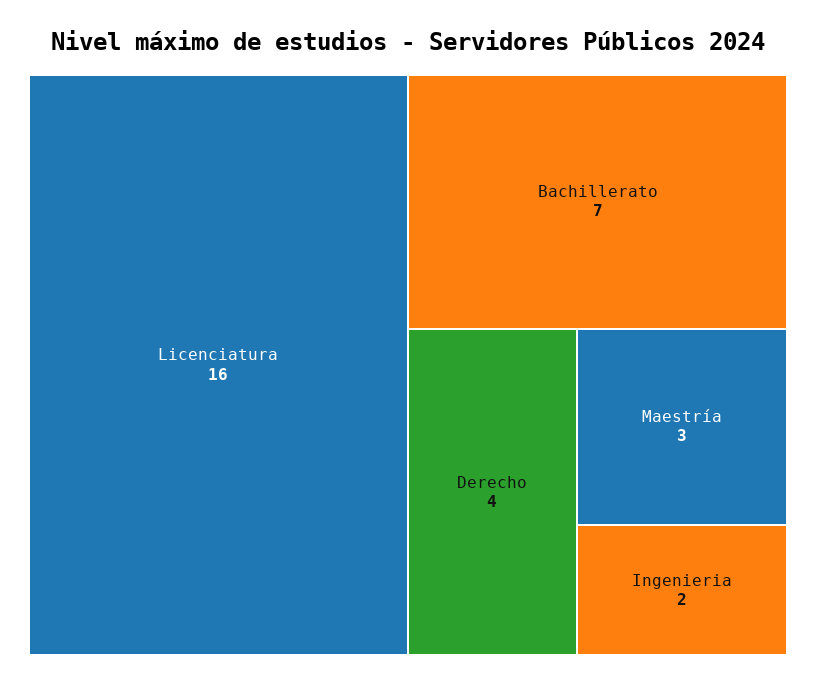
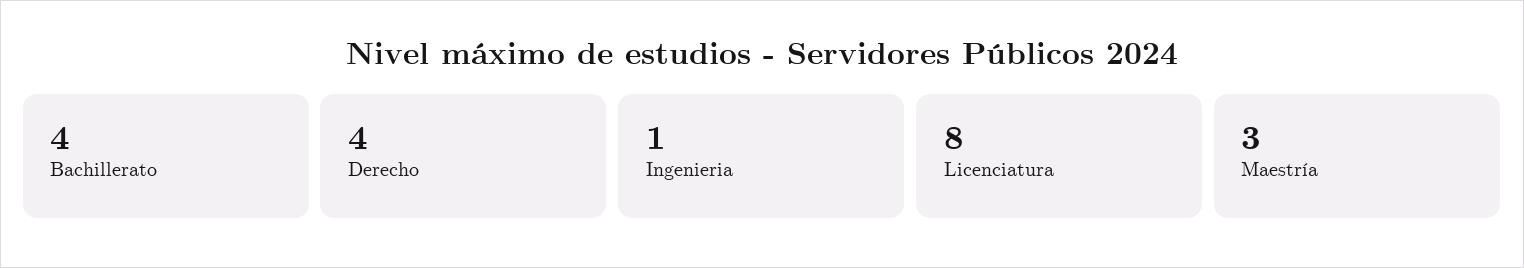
Licenciatura: 16 -> 8
Bachillerato: 7 -> 4
Ingenieria: 2 -> 1

